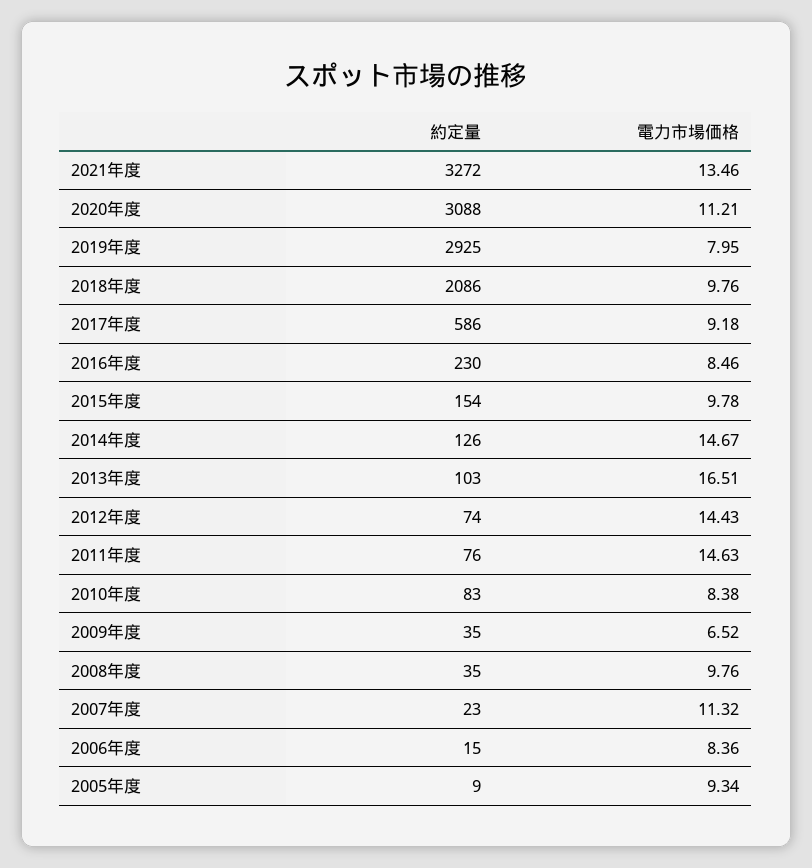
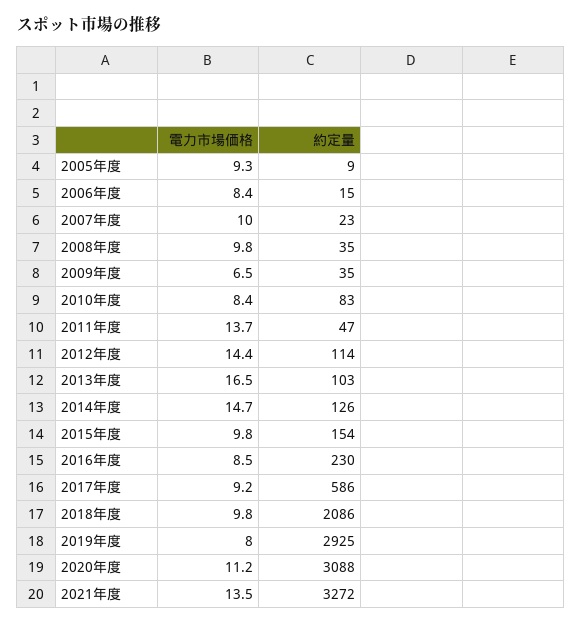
約定量, 2012年度: 74 -> 114
約定量, 2011年度: 76 -> 47
電力市場価格, 2011年度: 14.63 -> 13.7
電力市場価格, 2007年度: 11.32 -> 10

